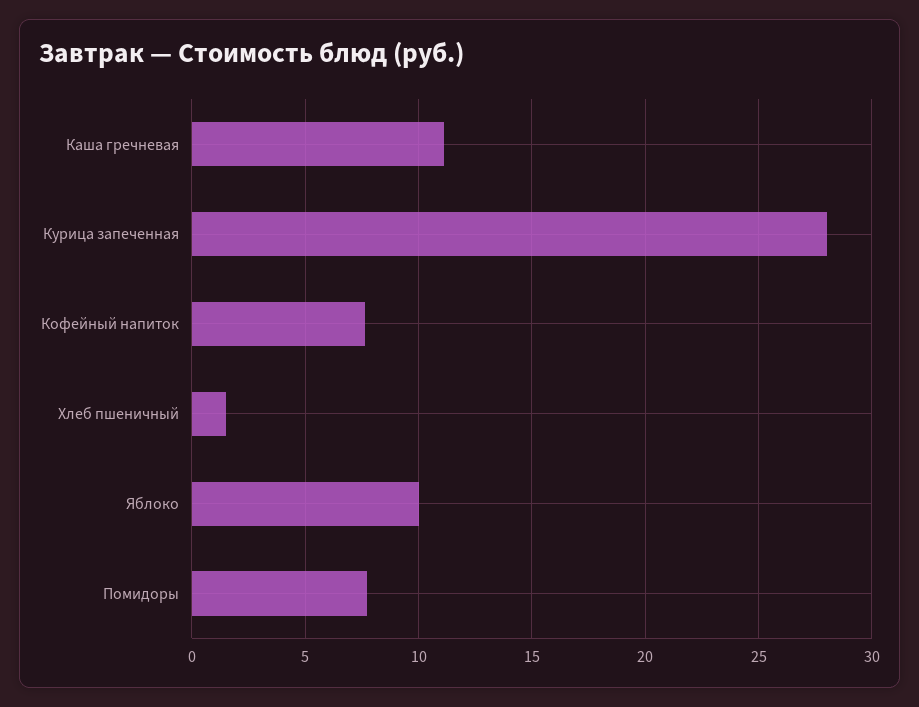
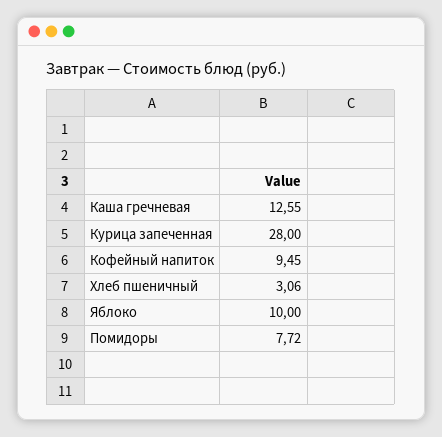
Каша гречневая: 11 -> 12.55
Кофейный напиток: 7.5 -> 9.45
Хлеб пшеничный: 1.5 -> 3.06

